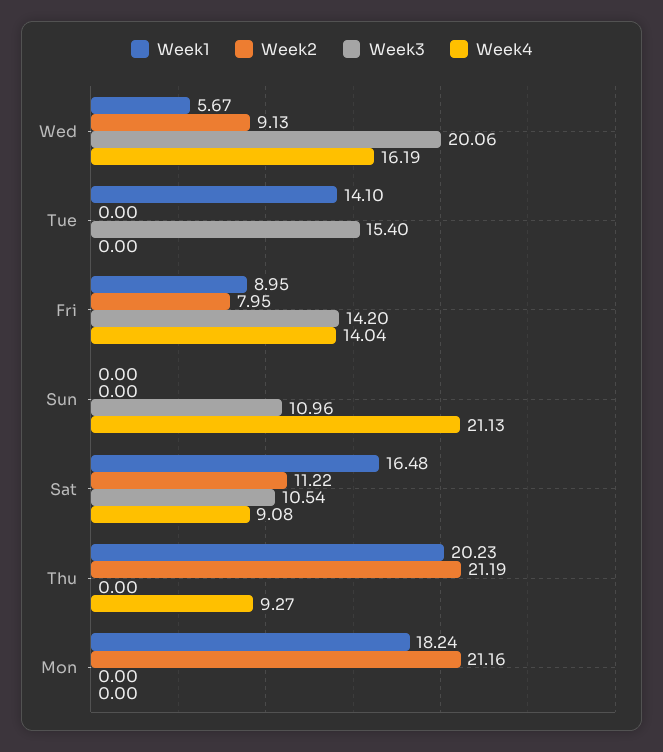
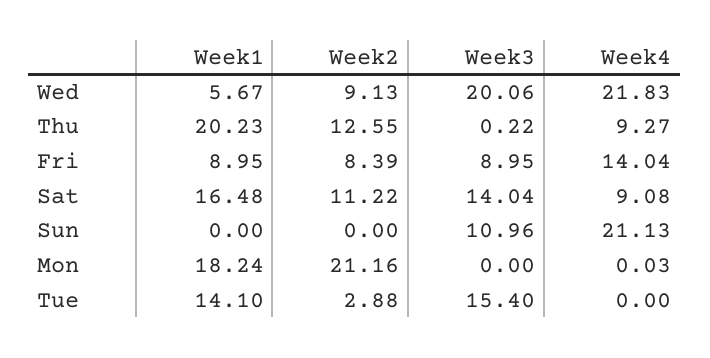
Week4, Wed: 16.19 -> 21.83
Week2, Tue: 0 -> 2.88
Week2, Fri: 7.95 -> 8.39
Week3, Fri: 14.2 -> 8.95
Week3, Sat: 10.54 -> 14.04
Week2, Thu: 21.19 -> 12.55
Week3, Thu: 0 -> 0.22
Week4, Mon: 0 -> 0.03

